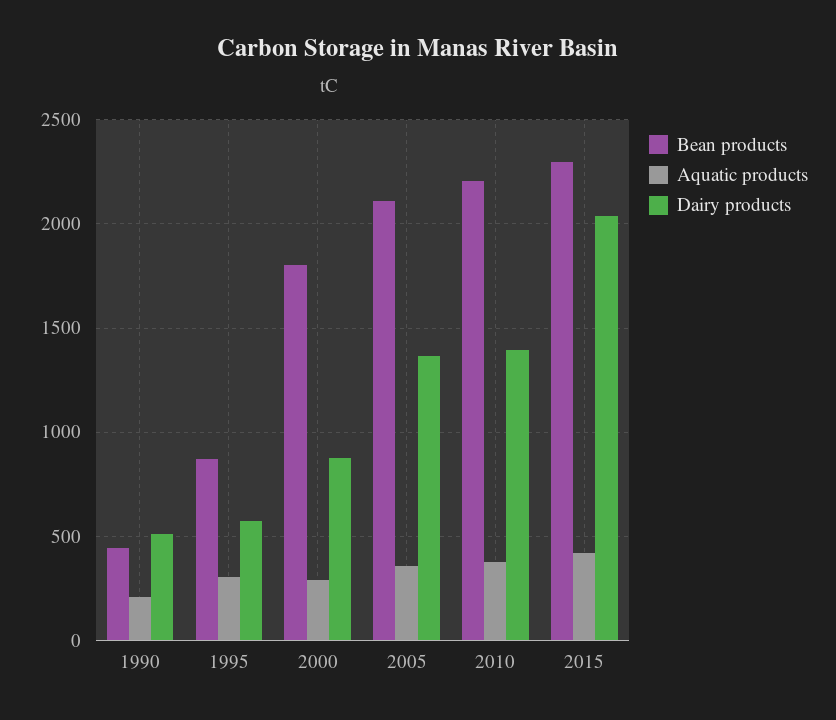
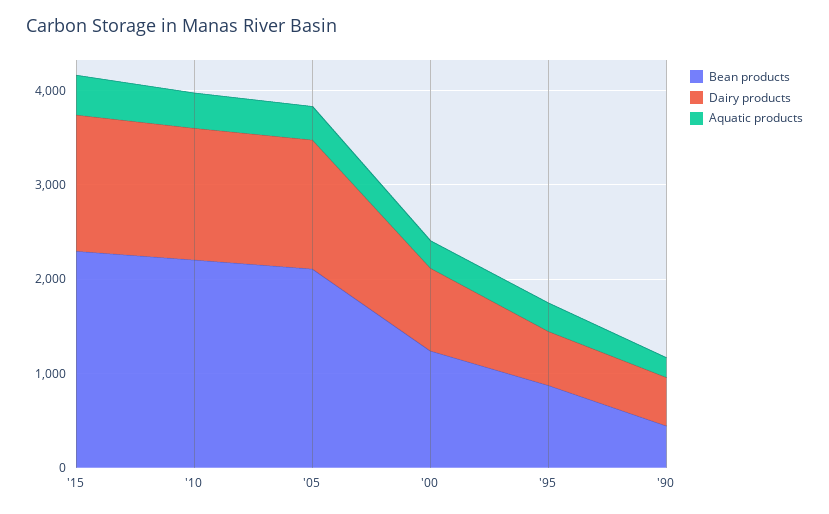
Bean products, 2000: 1800 -> 1200
Dairy products, 2015: 2050 -> 1400

